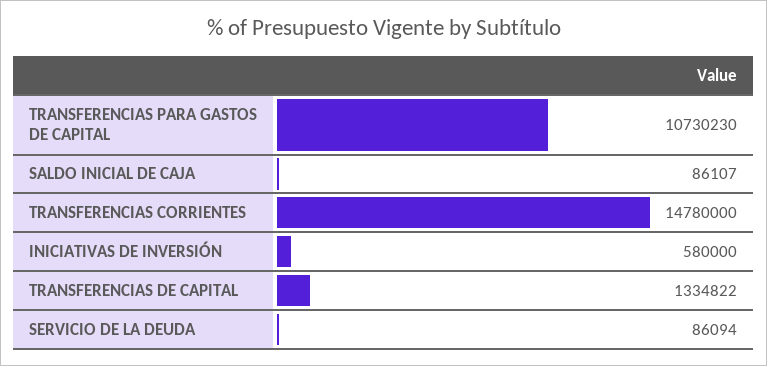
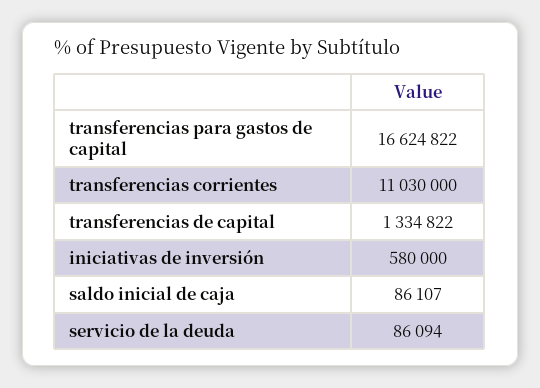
TRANSFERENCIAS PARA GASTOS DE CAPITAL: 10730230 -> 16624822
TRANSFERENCIAS CORRIENTES: 14780000 -> 11030000

